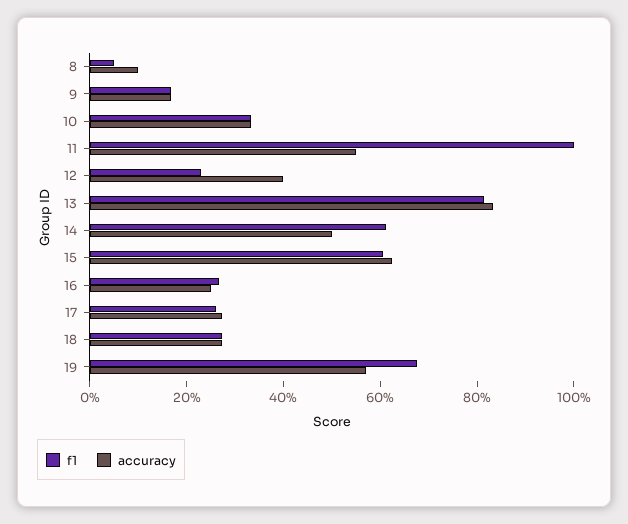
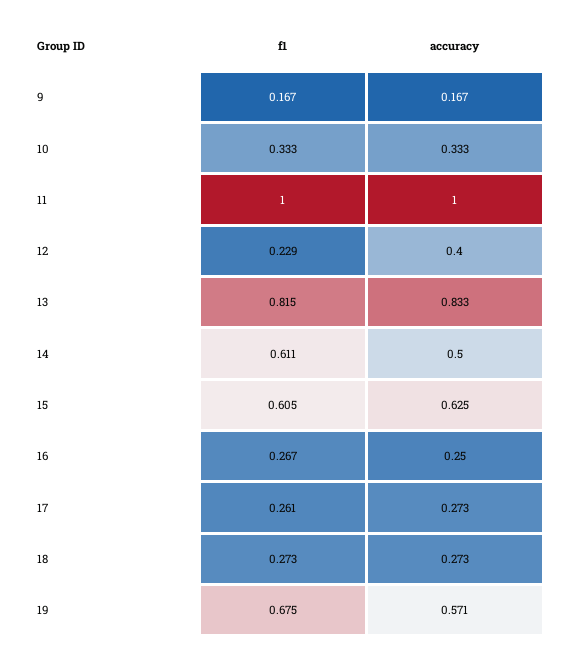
f1, 8: 0.05 -> none
accuracy, 8: 0.1 -> none
accuracy, 11: 0.55 -> 1

